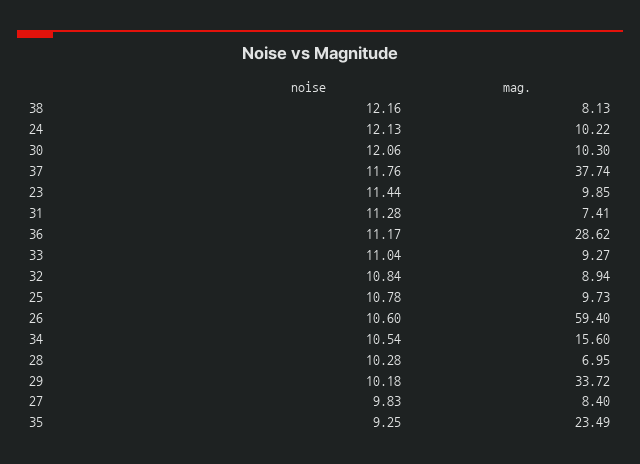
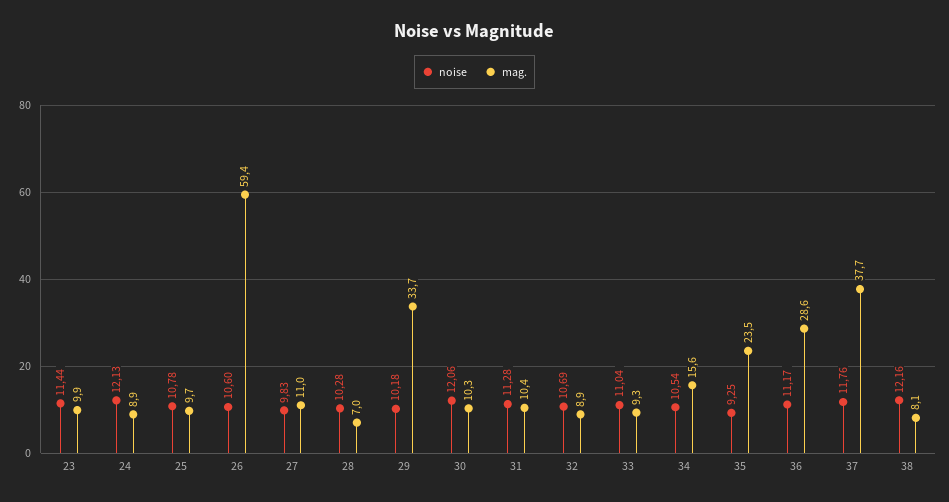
mag., 24: 10.22 -> 8.9
mag., 31: 7.41 -> 10.4
noise, 32: 10.84 -> 10.69
mag., 27: 8.4 -> 11

